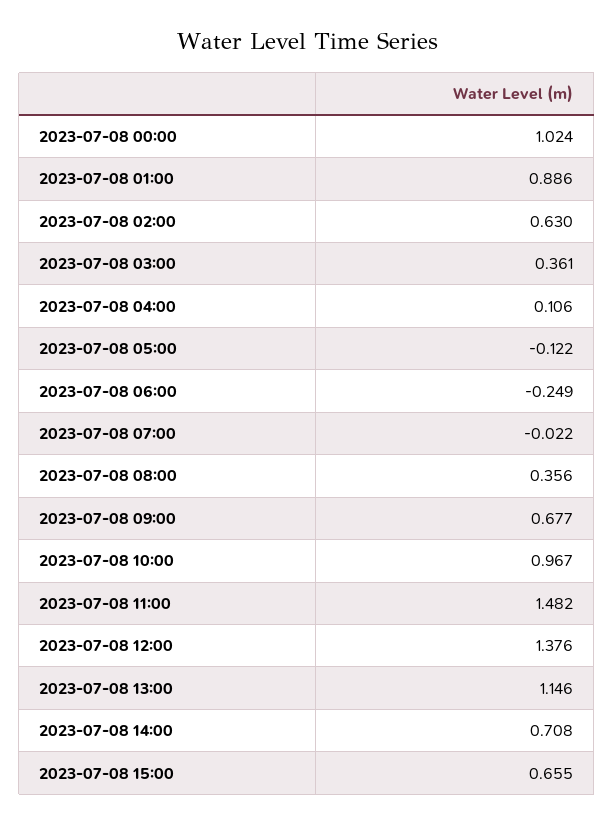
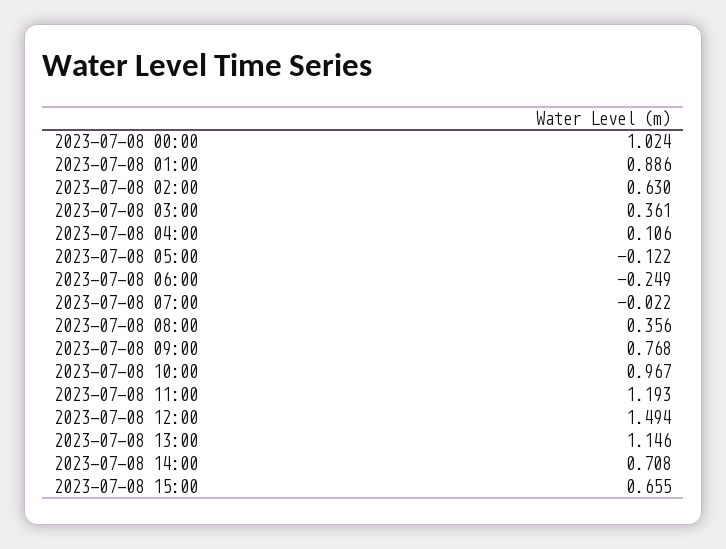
2023-07-08 09:00: 0.677 -> 0.768
2023-07-08 11:00: 1.482 -> 1.193
2023-07-08 12:00: 1.376 -> 1.494

